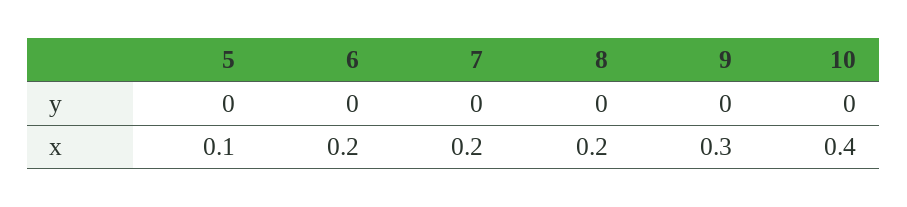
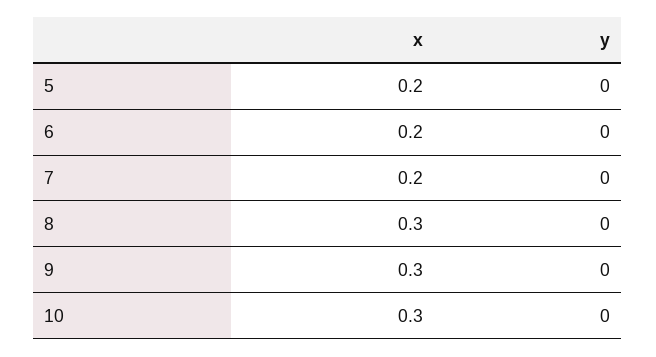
5, x: 0.1 -> 0.2
8, x: 0.2 -> 0.3
10, x: 0.4 -> 0.3

